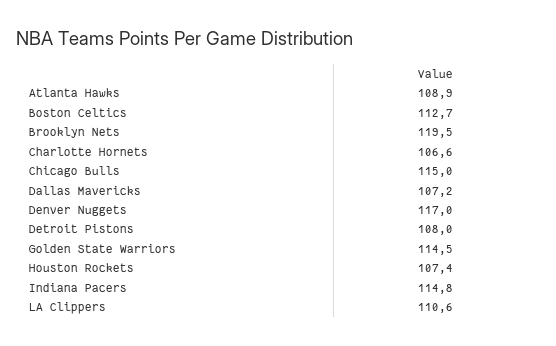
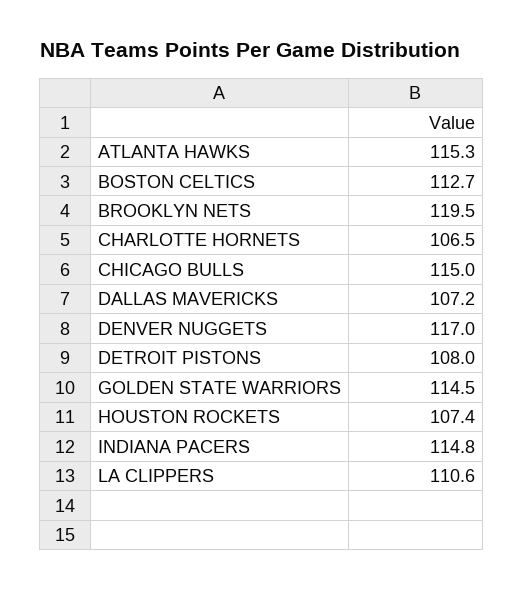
Atlanta Hawks: 108.9 -> 115.3
Charlotte Hornets: 106.6 -> 106.5

